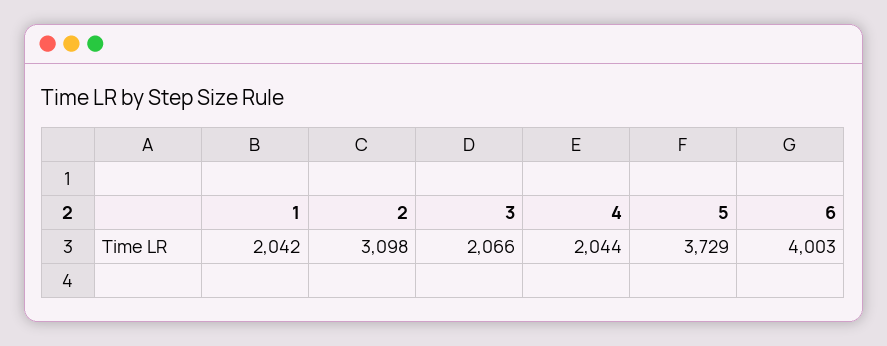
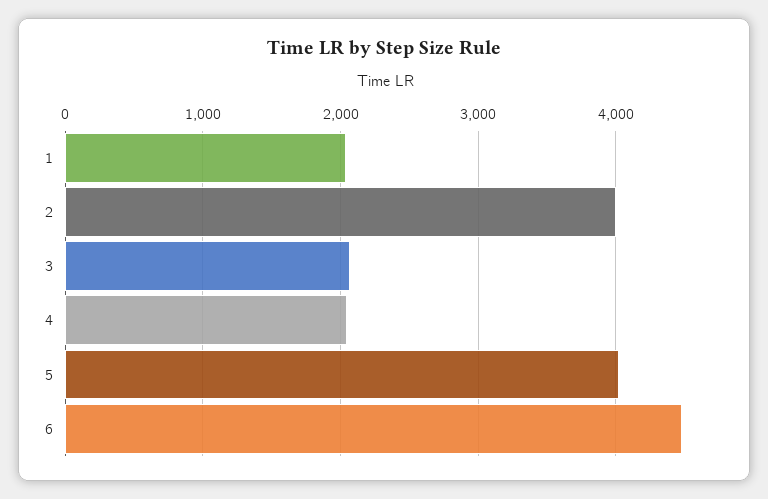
2: 3098 -> 4000
5: 3729 -> 4000
6: 4003 -> 4500

